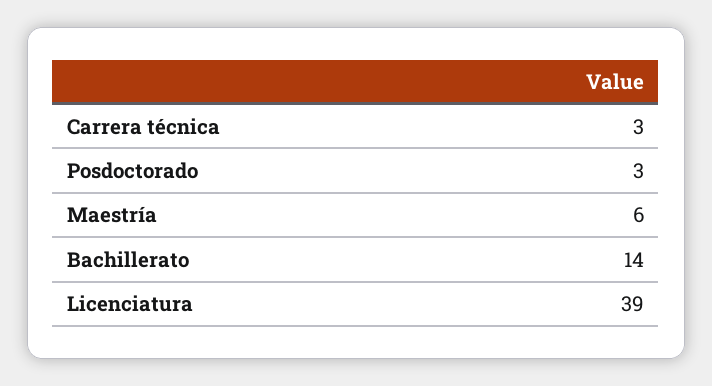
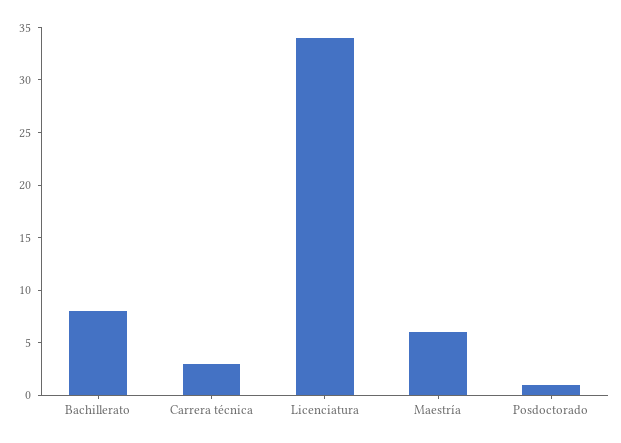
Posdoctorado: 3 -> 1
Bachillerato: 14 -> 8
Licenciatura: 39 -> 34

